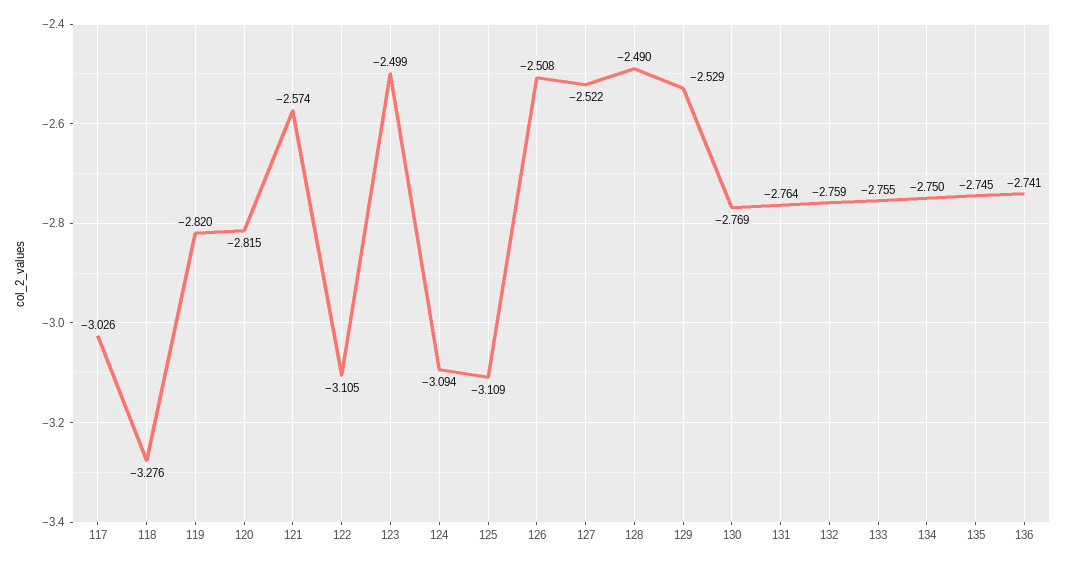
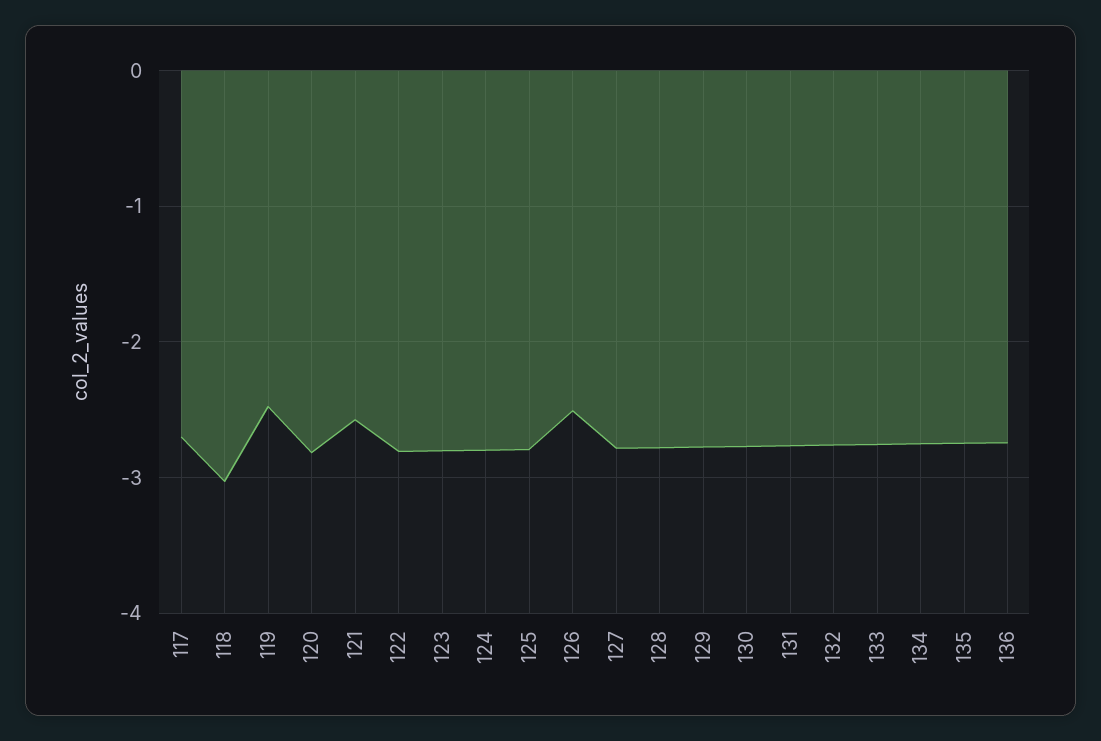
117: -3.026 -> -2.7
118: -3.276 -> -3
119: -2.82 -> -2.5
122: -3.105 -> -2.8
123: -2.499 -> -2.8
124: -3.094 -> -2.8
125: -3.109 -> -2.8
127: -2.522 -> -2.8
128: -2.49 -> -2.8
129: -2.529 -> -2.8

